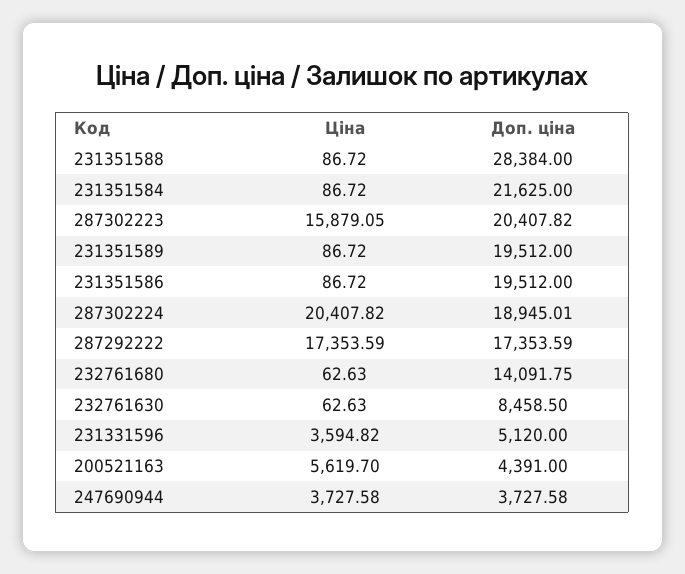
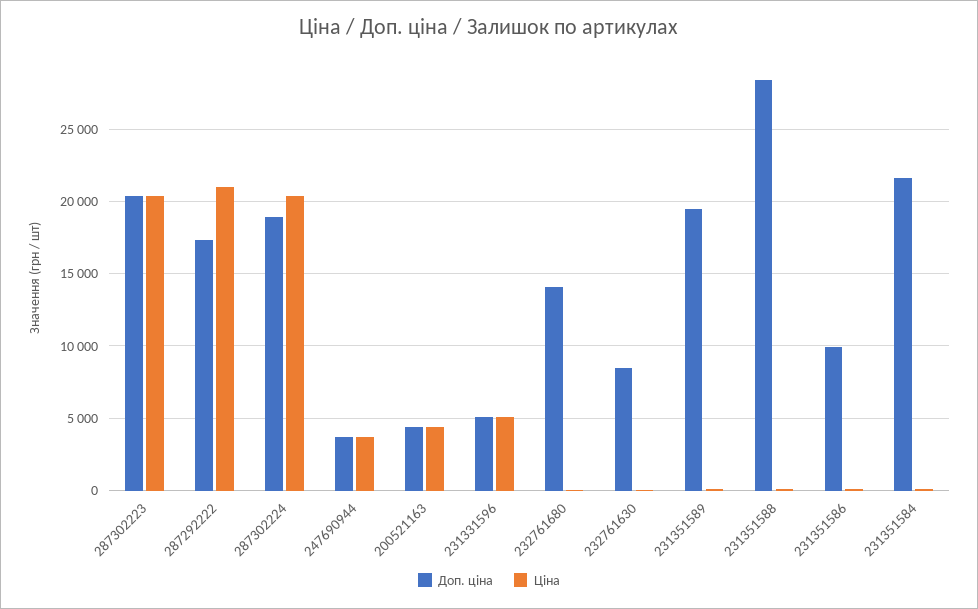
Ціна, 287302223: 15879.05 -> 20500
Доп. ціна, 231351586: 19512 -> 10000
Ціна, 287292222: 17353.59 -> 21000
Ціна, 231331596: 3594.82 -> 5000
Ціна, 200521163: 5619.7 -> 4500

